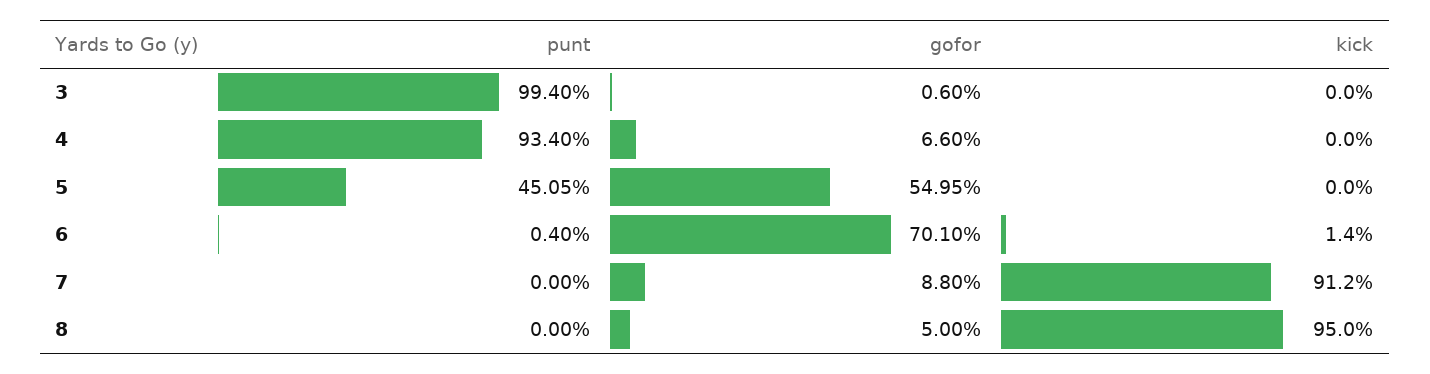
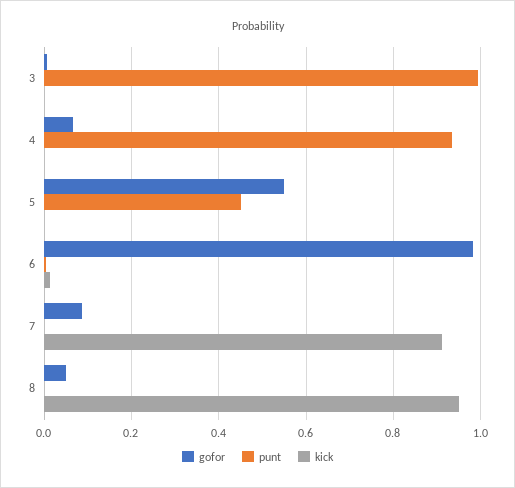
gofor, 6: 0.701 -> 0.98

